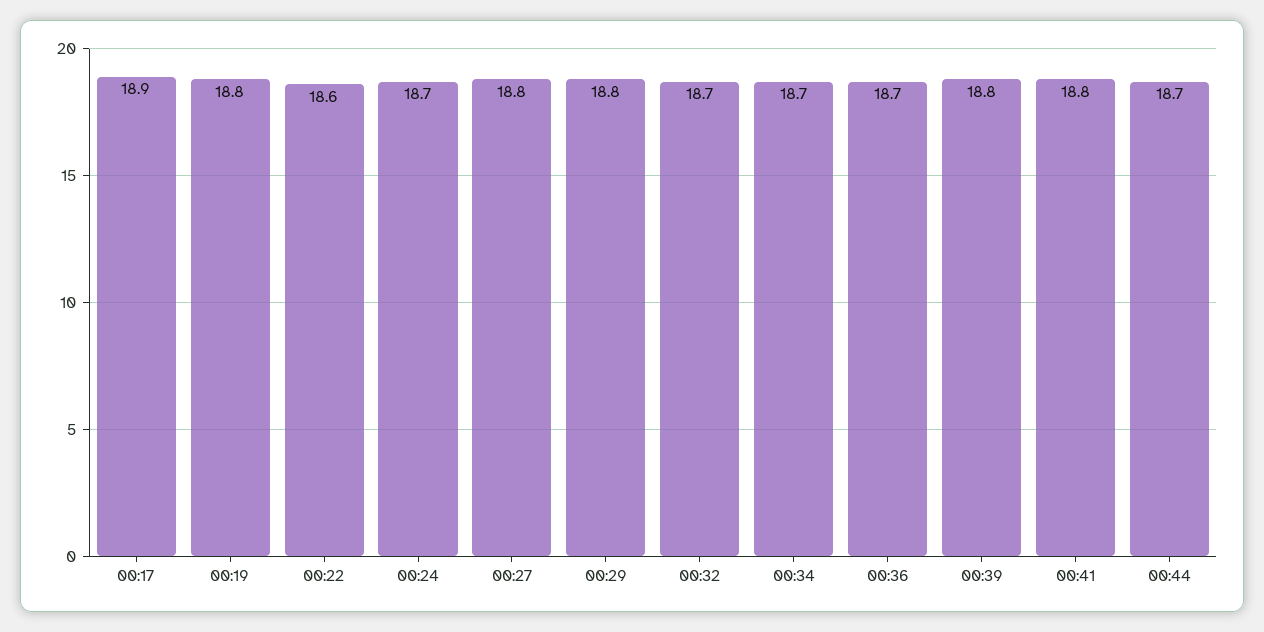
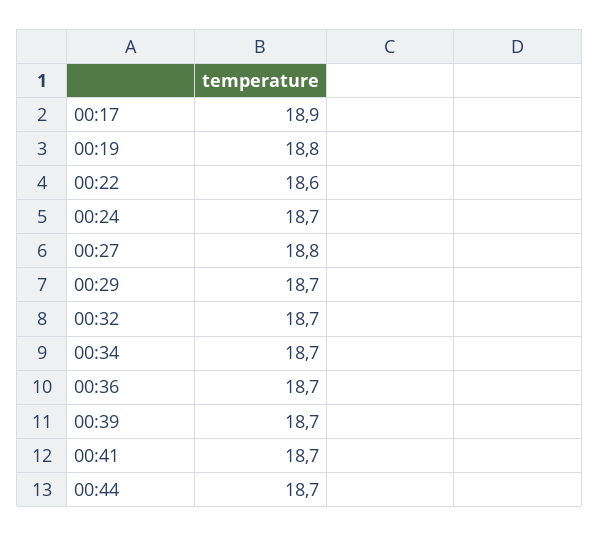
00:29: 18.8 -> 18.7
00:39: 18.8 -> 18.7
00:41: 18.8 -> 18.7

